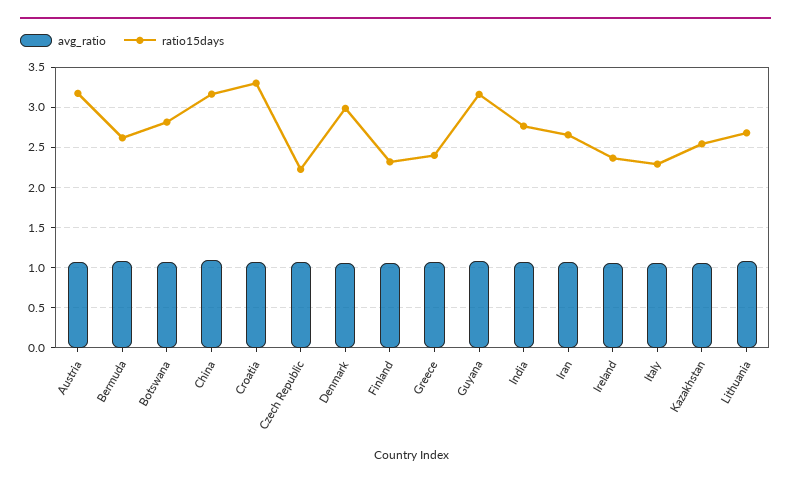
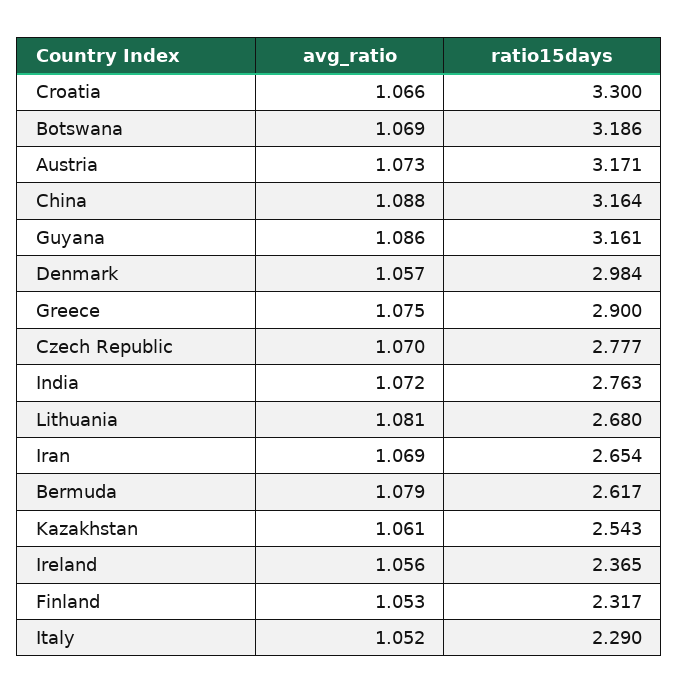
ratio15days, Botswana: 2.8 -> 3.186
ratio15days, Czech Republic: 2.2 -> 2.777
ratio15days, Greece: 2.4 -> 2.9

